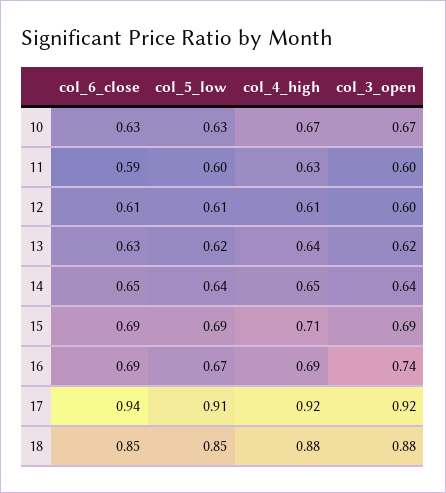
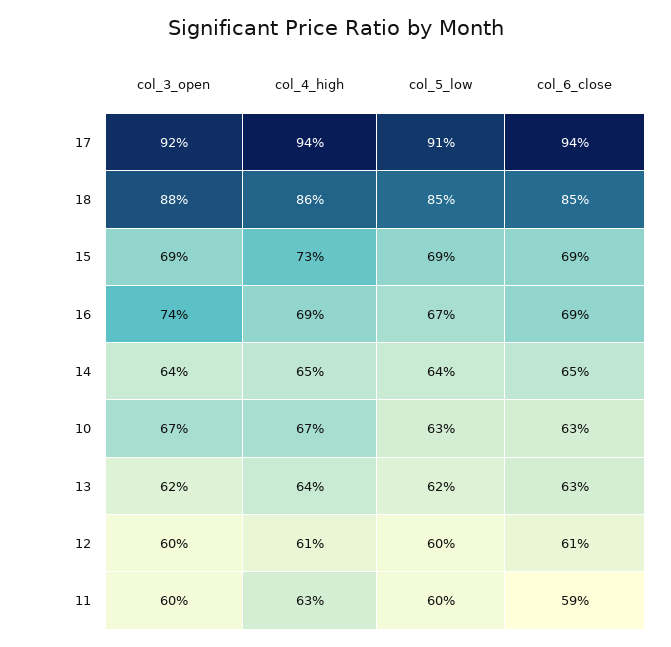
col_5_low, 12: 0.61 -> 0.6
col_4_high, 15: 0.71 -> 0.73
col_4_high, 17: 0.92 -> 0.94
col_4_high, 18: 0.88 -> 0.86

